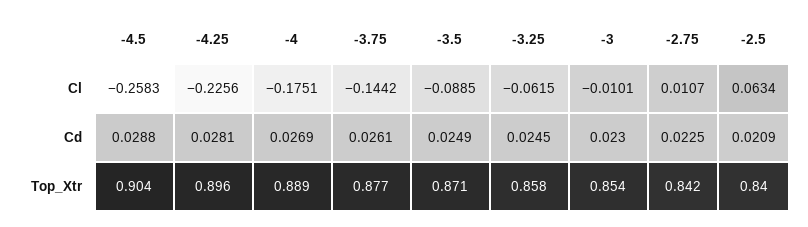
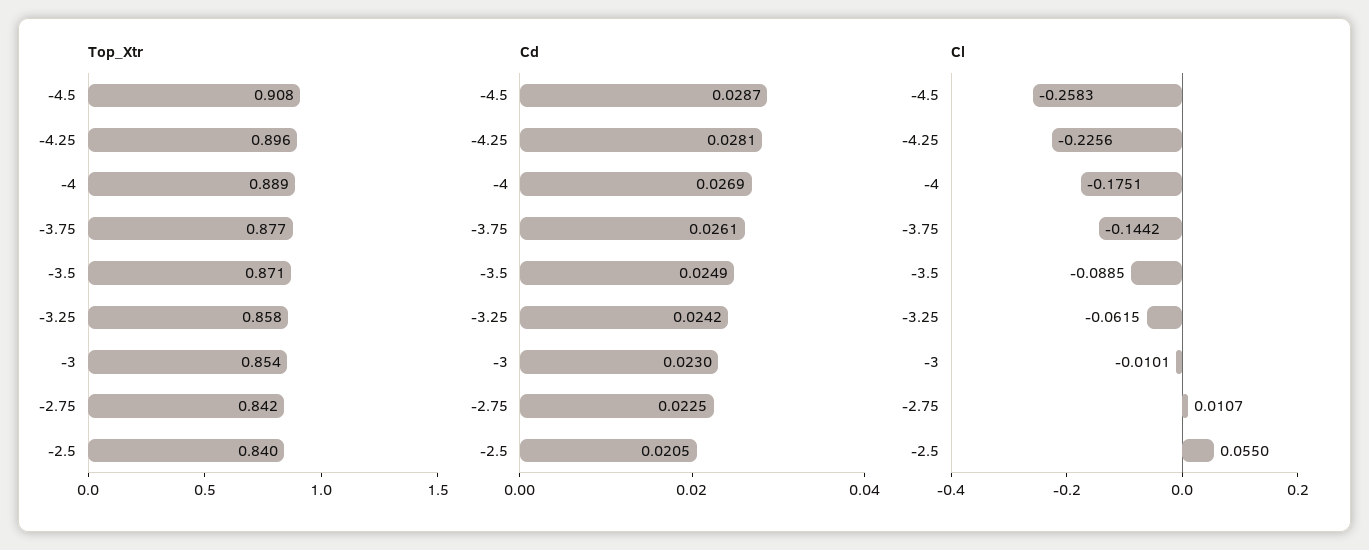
Cl, -2.5: 0.0634 -> 0.055
Cd, -4.5: 0.0288 -> 0.0287
Cd, -3.25: 0.0245 -> 0.0242
Cd, -2.5: 0.0209 -> 0.0205
Top_Xtr, -4.5: 0.904 -> 0.908

